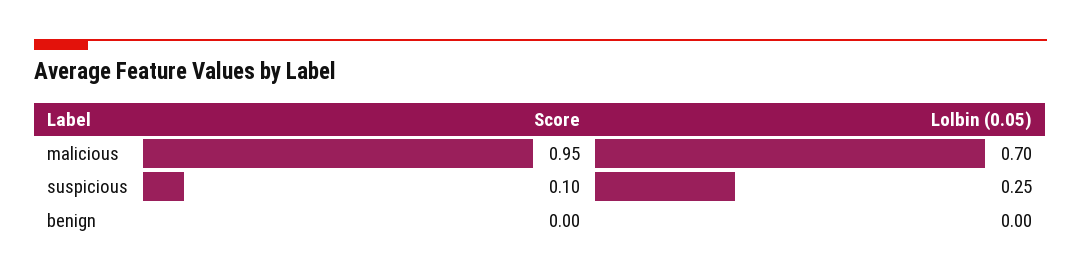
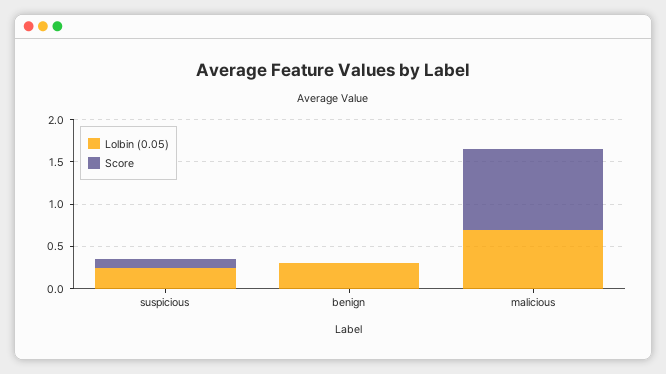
Lolbin (0.05), benign: 0 -> 0.3

